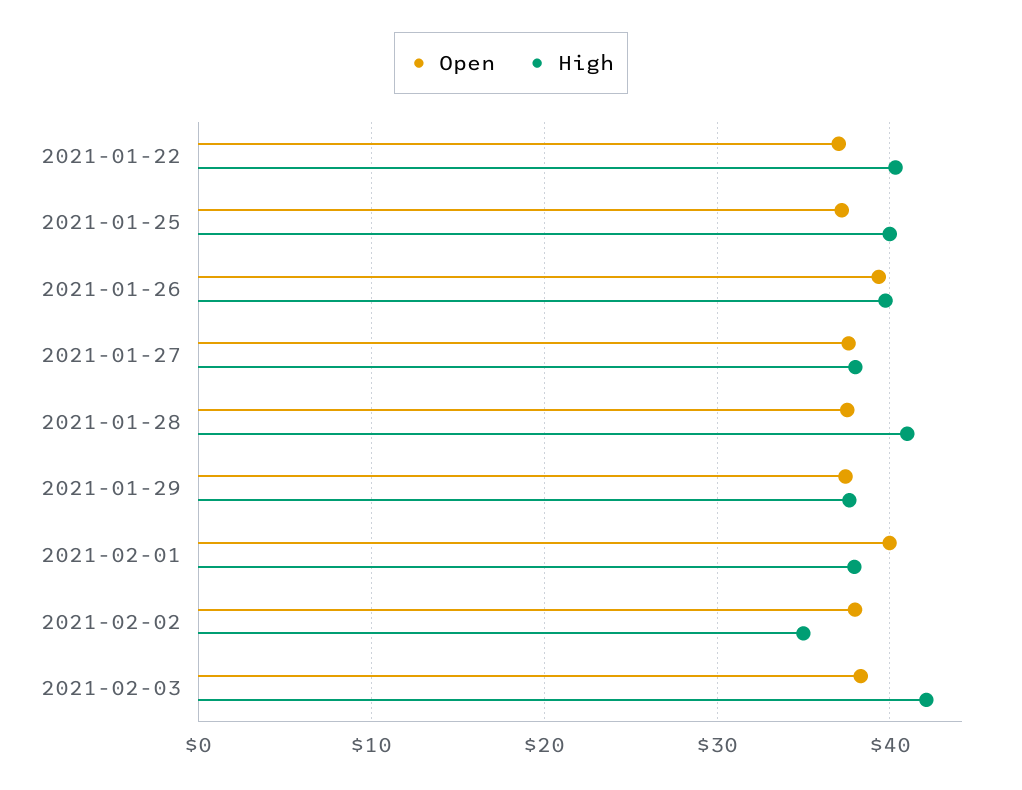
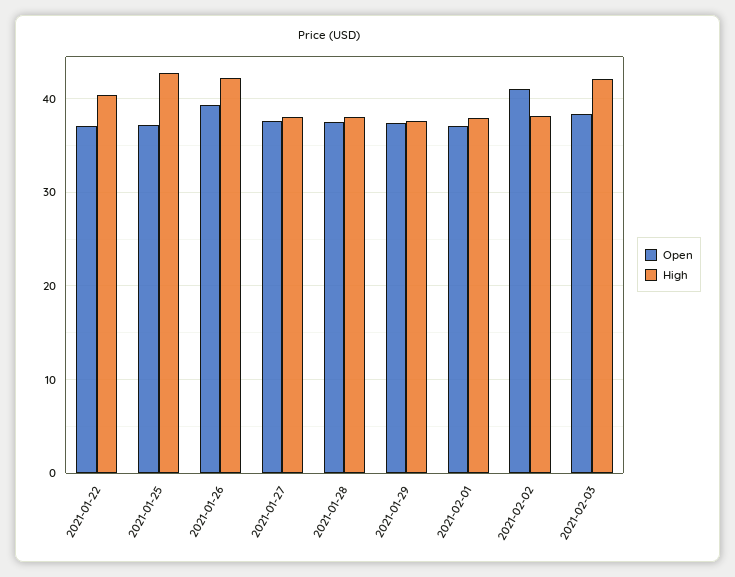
High, 2021-01-25: 40 -> 43
High, 2021-01-26: 40 -> 42
High, 2021-01-28: 41 -> 38
Open, 2021-02-01: 40 -> 37
Open, 2021-02-02: 38 -> 41
High, 2021-02-02: 35 -> 38

